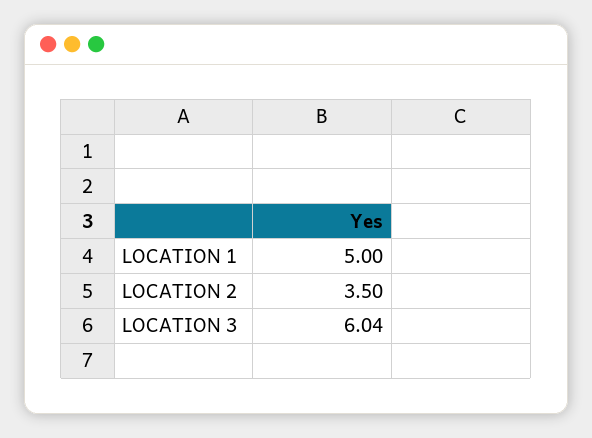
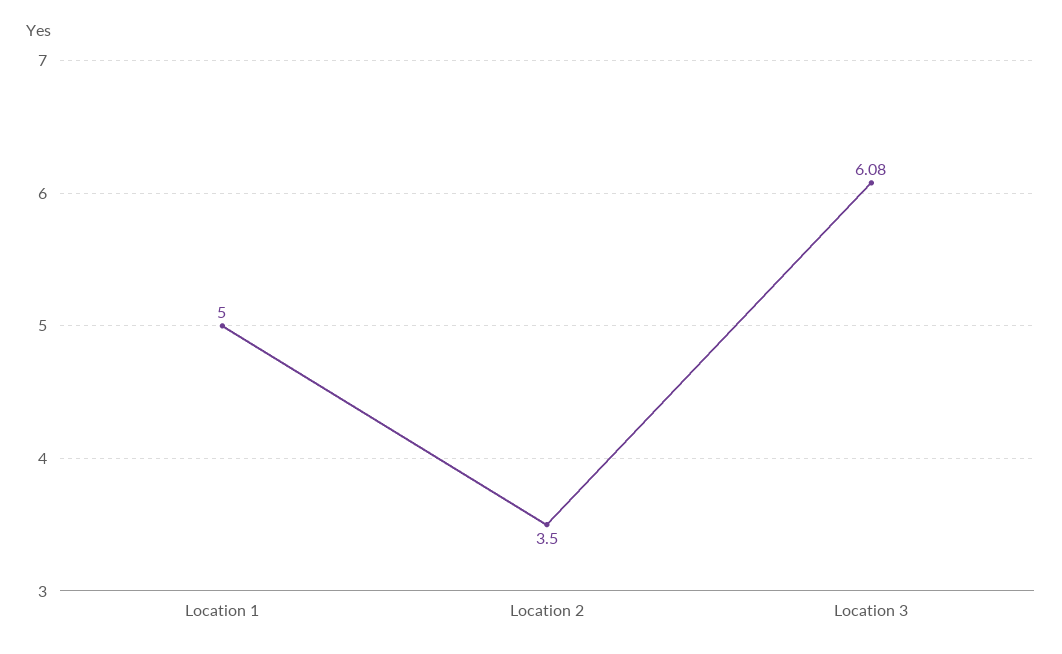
LOCATION 3: 6.04 -> 6.08

